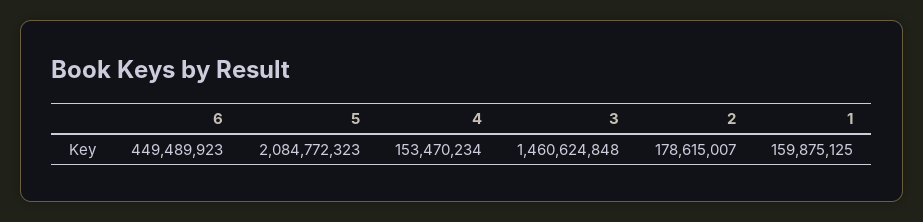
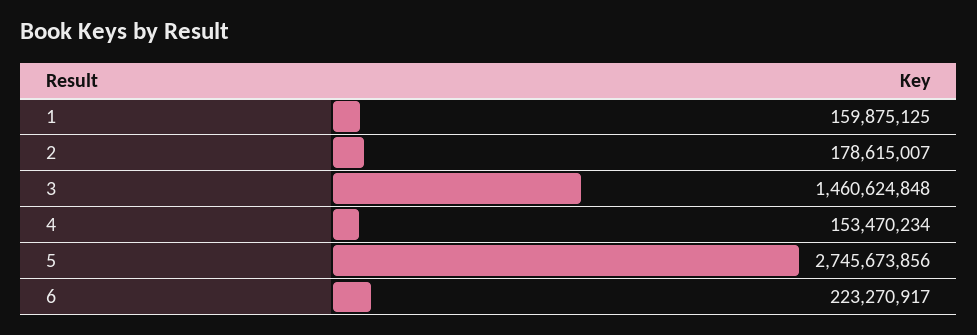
6: 449489923 -> 223270917
5: 2084772323 -> 2745673856

